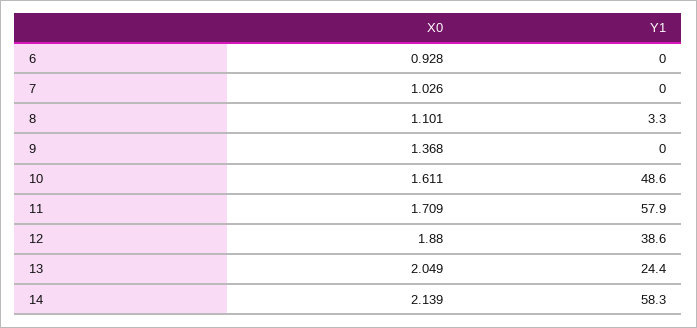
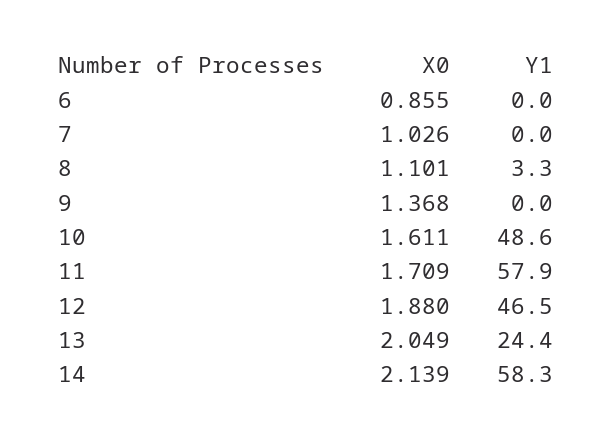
X0, 6: 0.928 -> 0.855
Y1, 12: 38.6 -> 46.5

